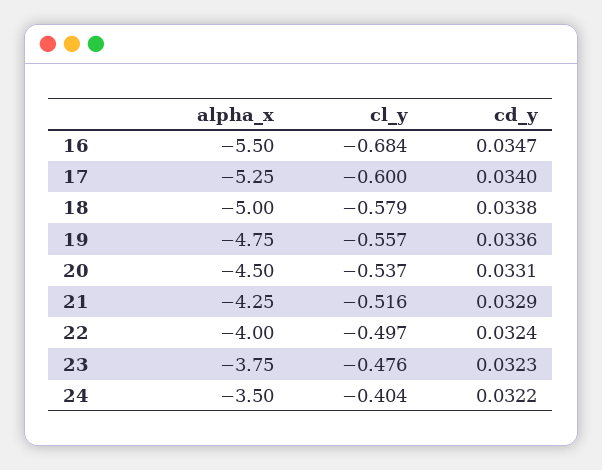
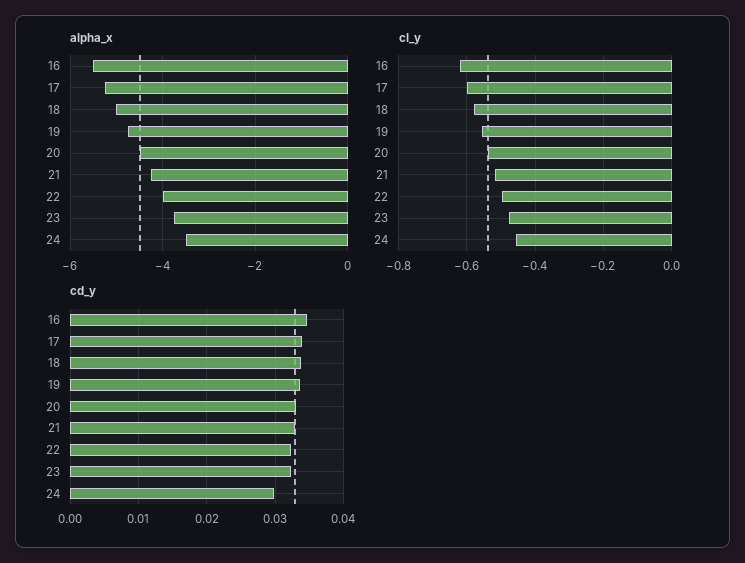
cl_y, 16: -0.684 -> -0.62
cl_y, 24: -0.404 -> -0.46
cd_y, 24: 0.0322 -> 0.03

